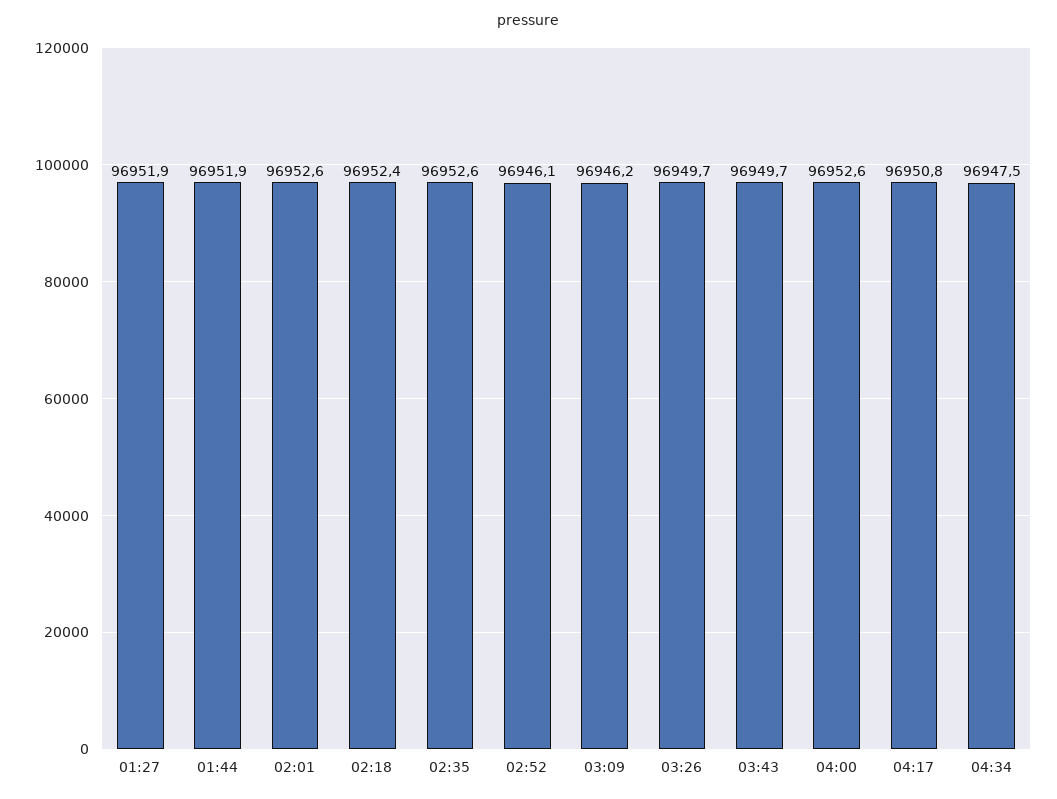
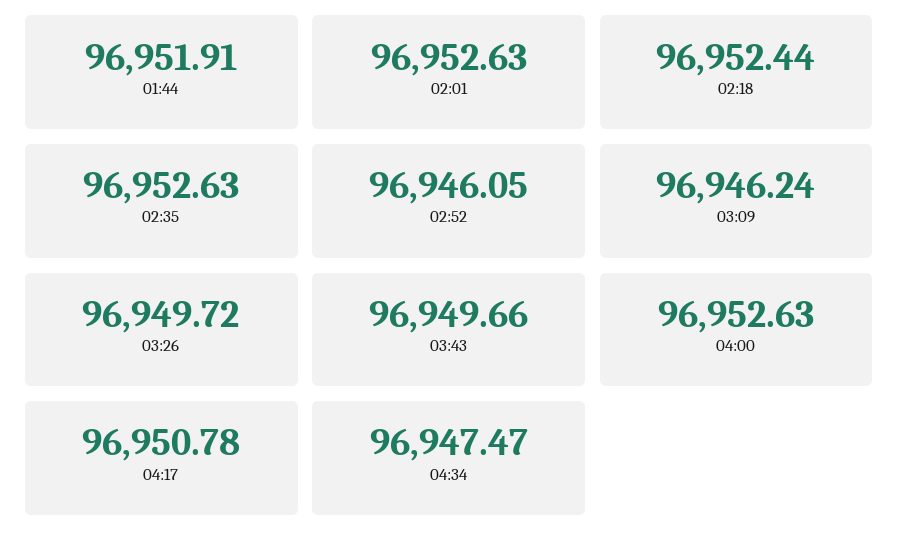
01:27: 96951.9 -> none

